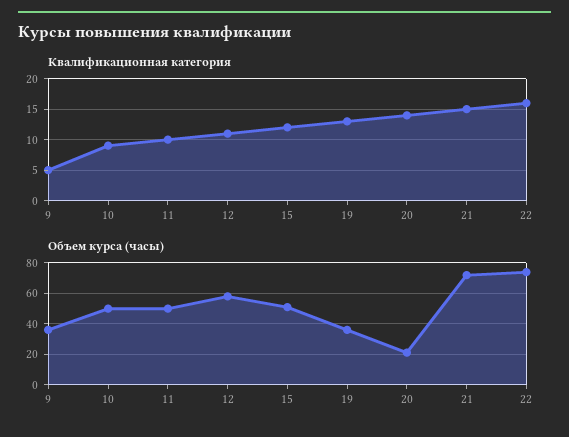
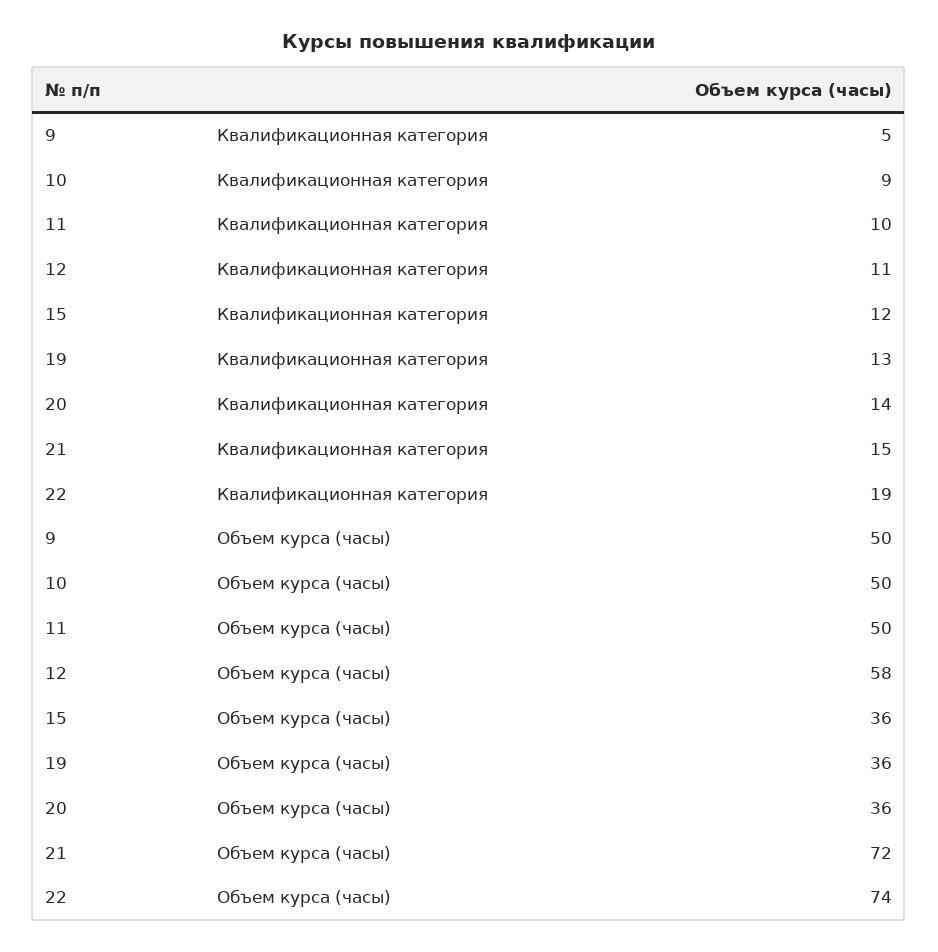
Квалификационная категория, 22: 16 -> 19
Объем курса (часы), 9: 35 -> 50
Объем курса (часы), 15: 50 -> 36
Объем курса (часы), 20: 20 -> 36

